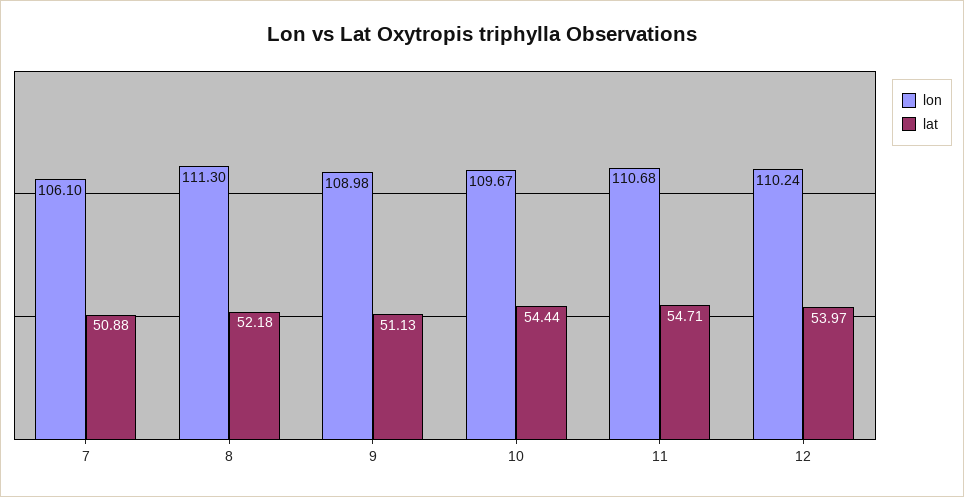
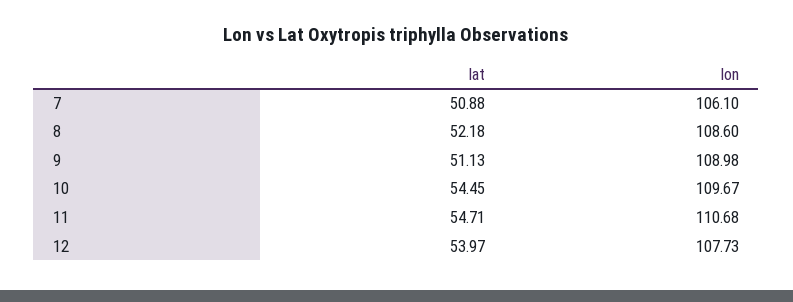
lon, 8: 111.3 -> 108.6
lat, 10: 54.44 -> 54.45
lon, 12: 110.24 -> 107.73

